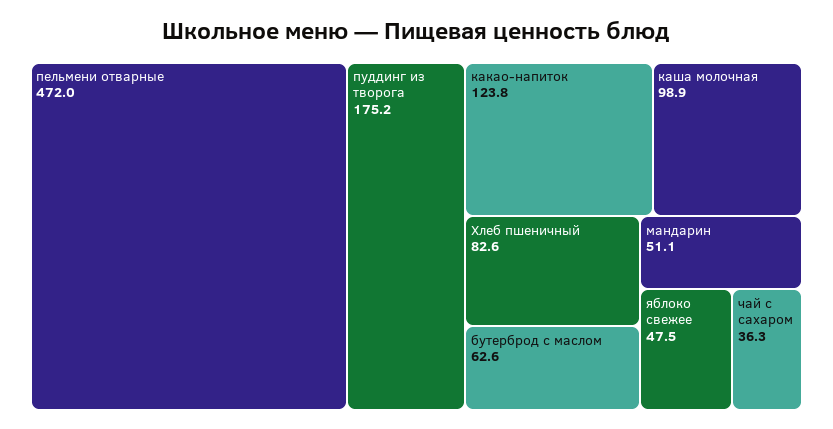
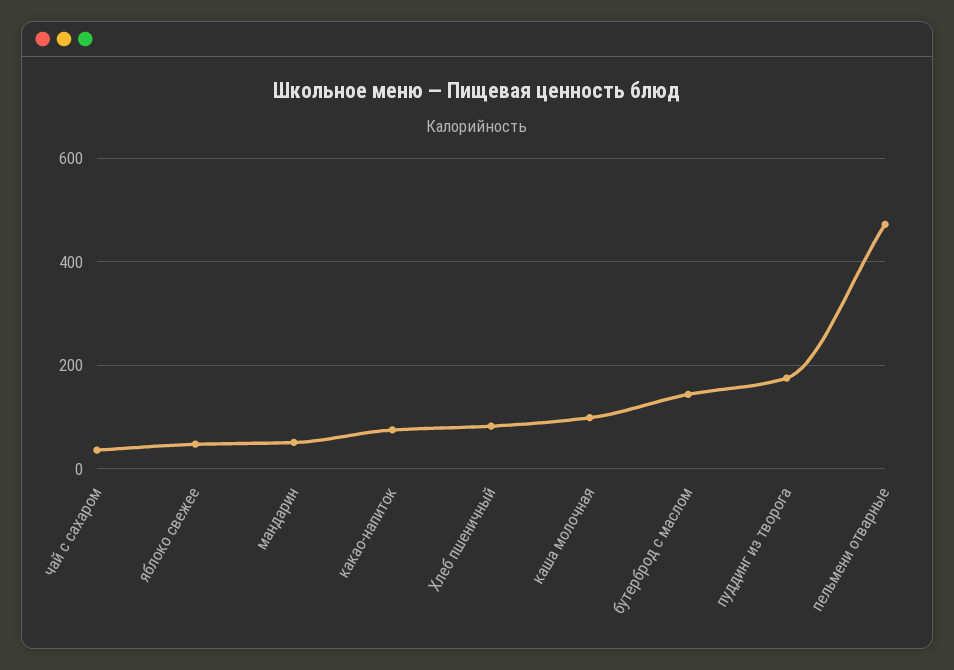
какао-напиток: 123.8 -> 80
бутерброд с маслом: 62.6 -> 140

